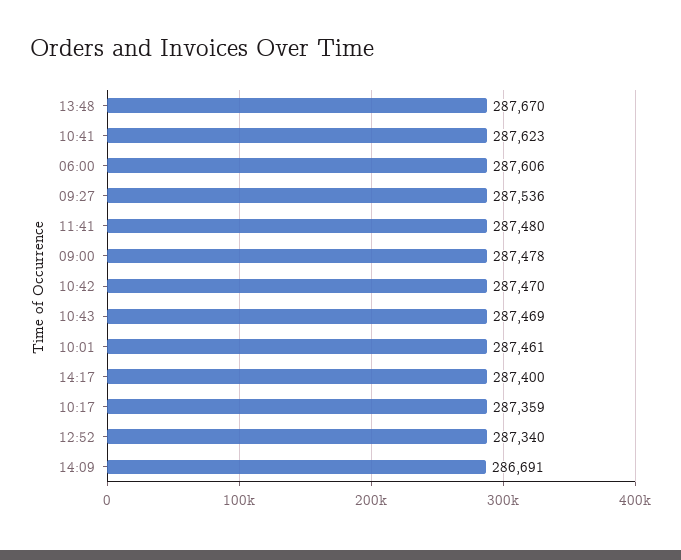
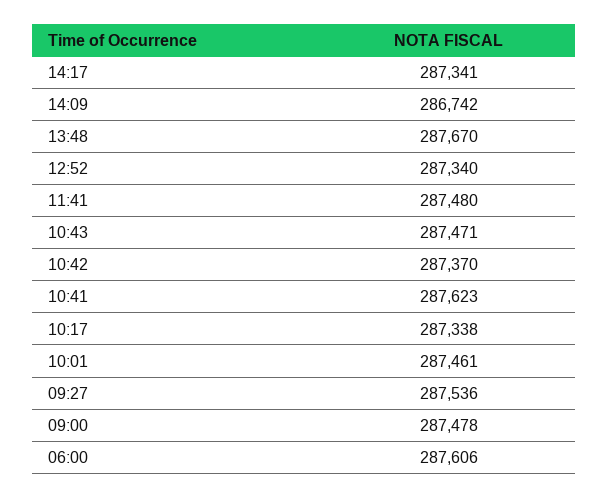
10:42: 287470 -> 287370
10:43: 287469 -> 287471
14:17: 287400 -> 287341
10:17: 287359 -> 287338
14:09: 286691 -> 286742

